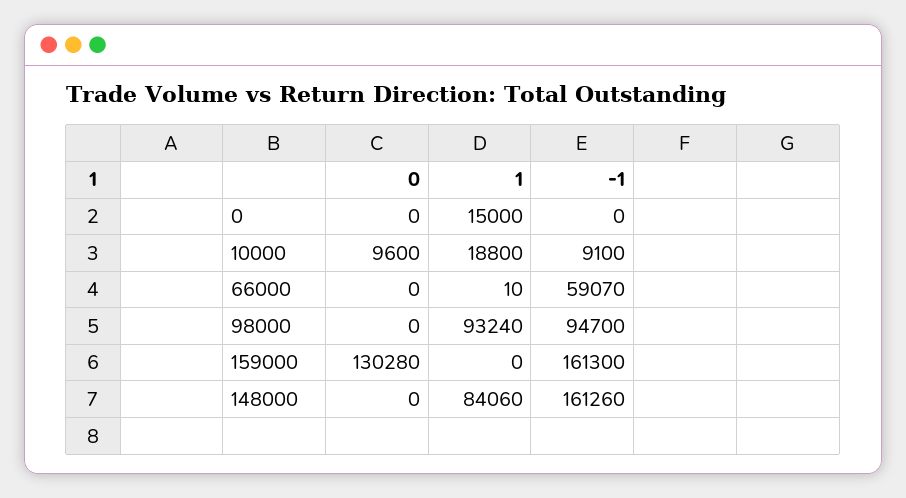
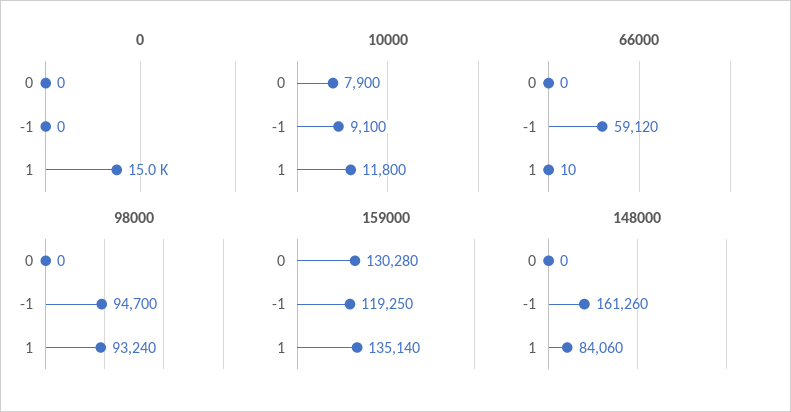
10000, 0: 9600 -> 7900
10000, 1: 18800 -> 11800
66000, -1: 59070 -> 59120
159000, 1: 0 -> 135140
159000, -1: 161300 -> 119250

